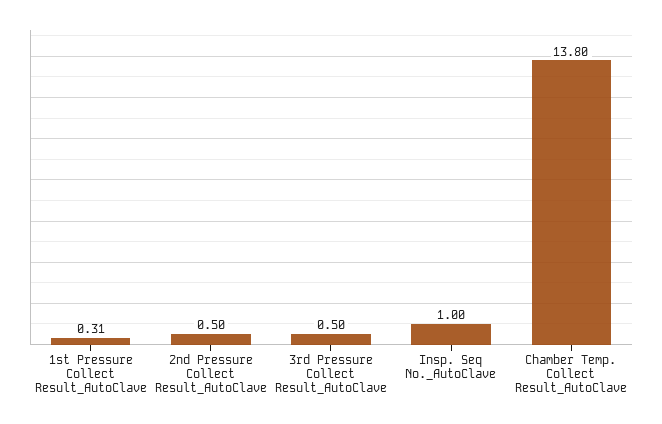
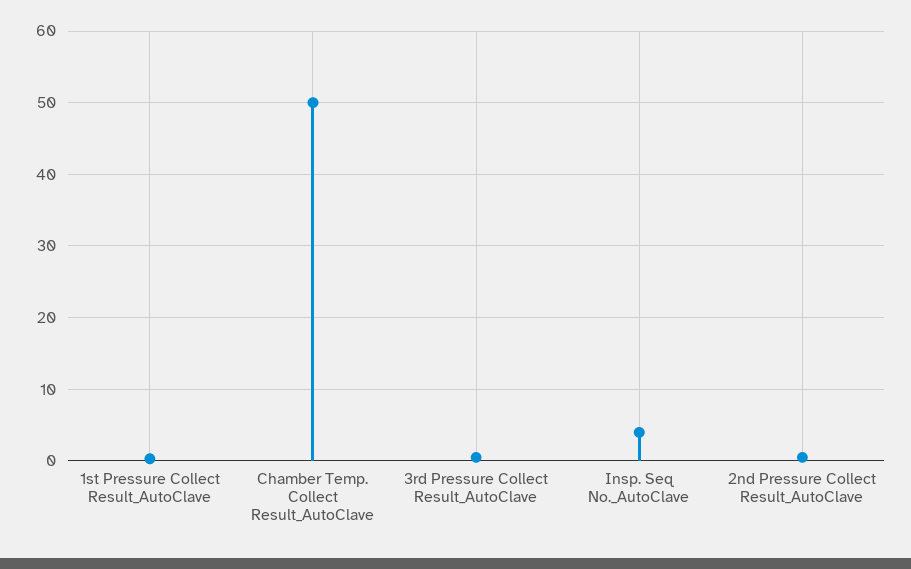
Insp. Seq No._AutoClave: 1 -> 4
Chamber Temp. Collect Result_AutoClave: 13.8 -> 50

